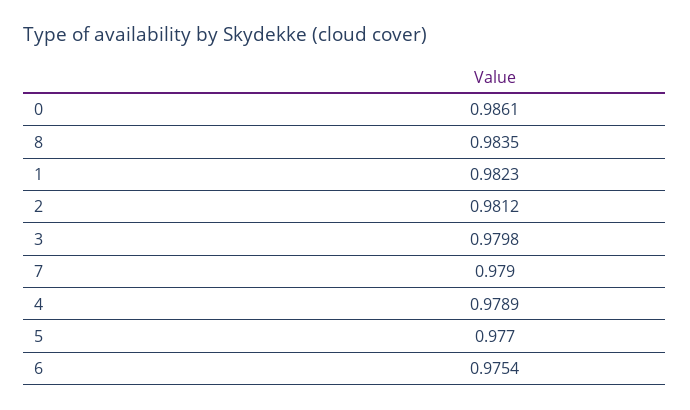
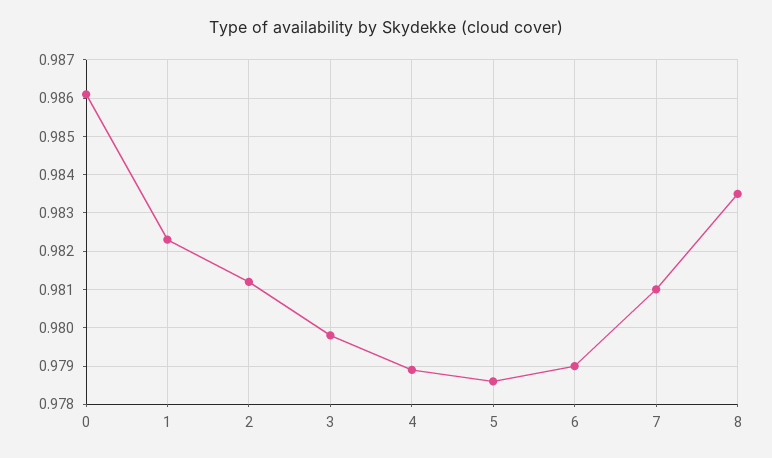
7: 0.979 -> 0.981
5: 0.977 -> 0.9785
6: 0.9754 -> 0.979

